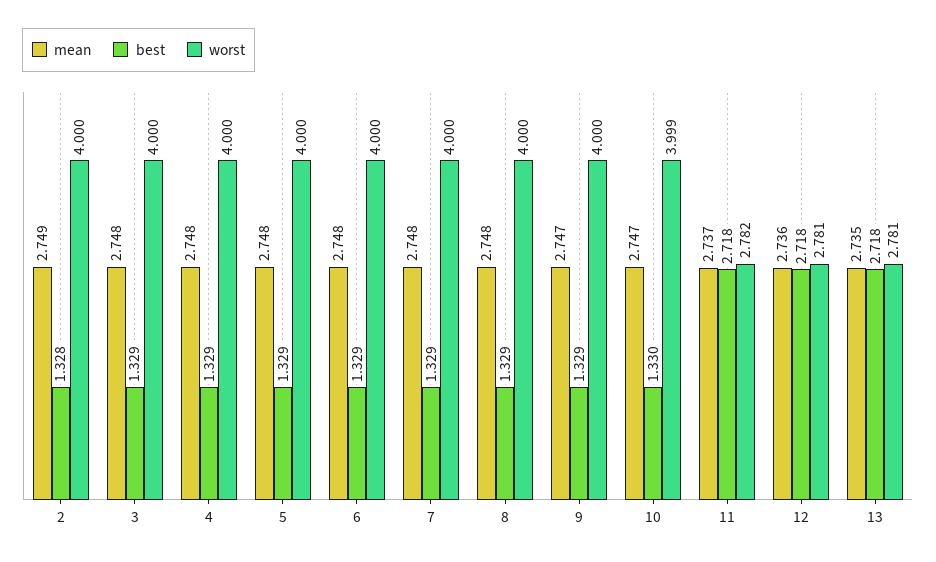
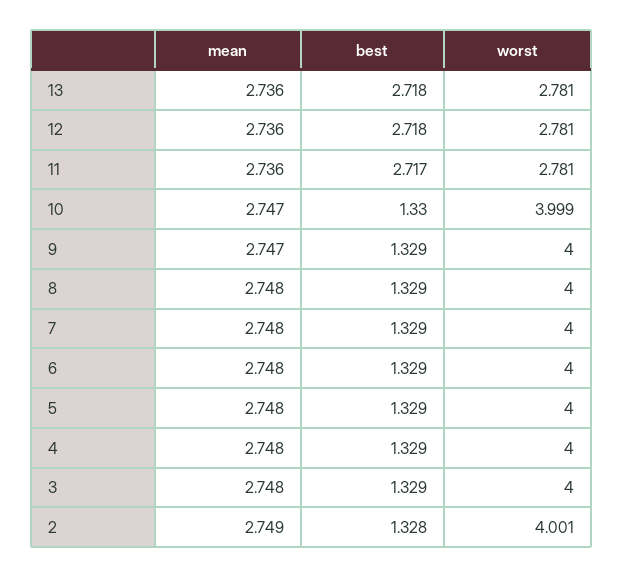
worst, 2: 4 -> 4.001
mean, 11: 2.737 -> 2.736
best, 11: 2.718 -> 2.717
worst, 11: 2.782 -> 2.781
mean, 13: 2.735 -> 2.736

